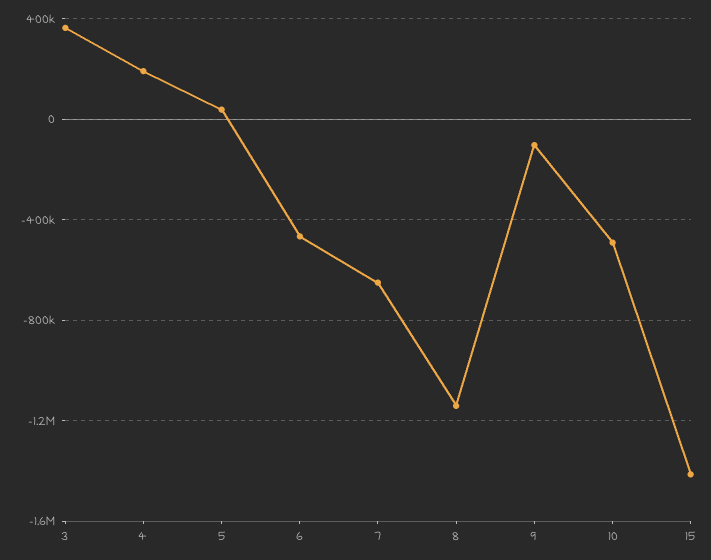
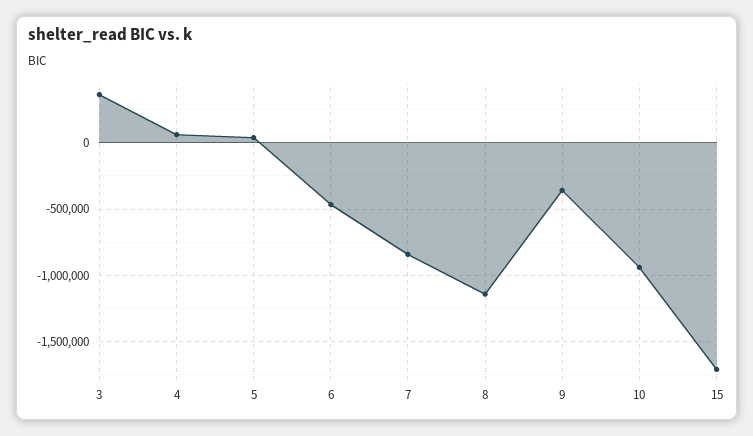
4: 200000 -> 50000
7: -650000 -> -850000
9: -100000 -> -350000
10: -500000 -> -950000
15: -1400000 -> -1700000

